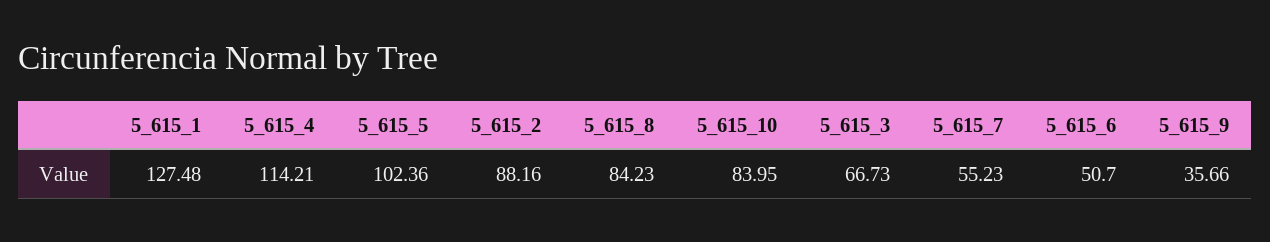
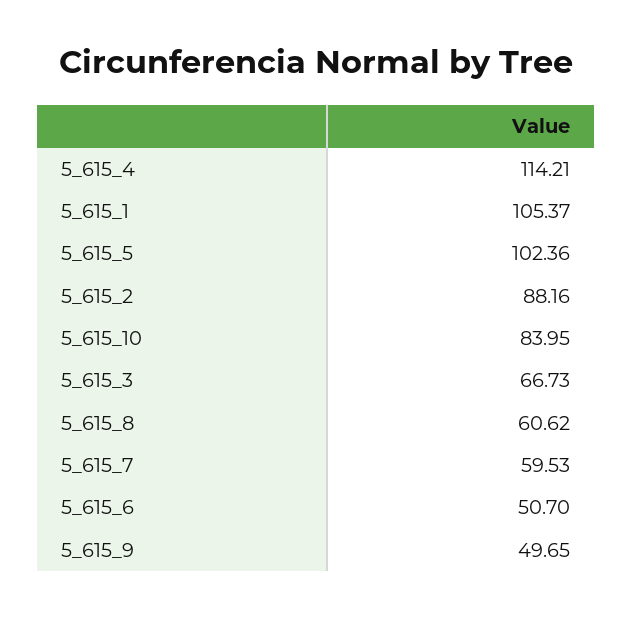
5_615_1: 127.48 -> 105.37
5_615_8: 84.23 -> 60.62
5_615_7: 55.23 -> 59.53
5_615_9: 35.66 -> 49.65

